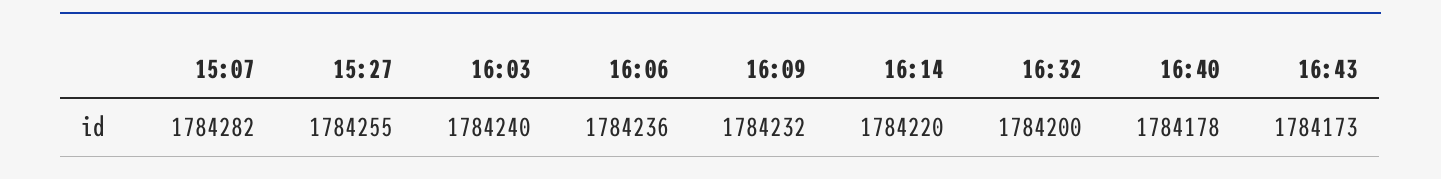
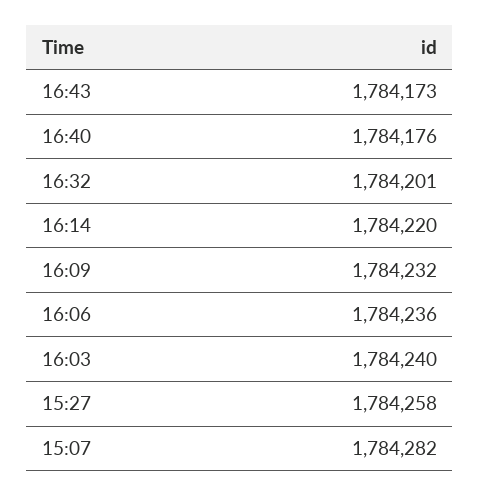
15:27: 1784255 -> 1784258
16:32: 1784200 -> 1784201
16:40: 1784178 -> 1784176

